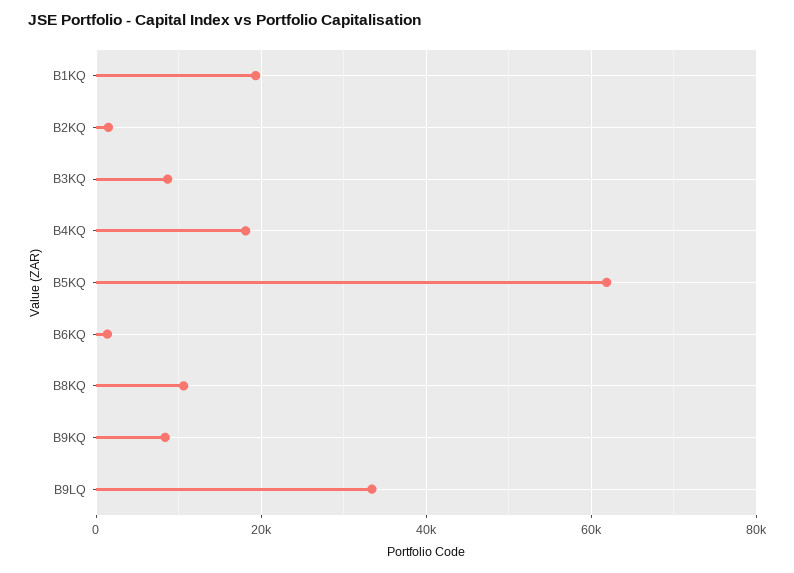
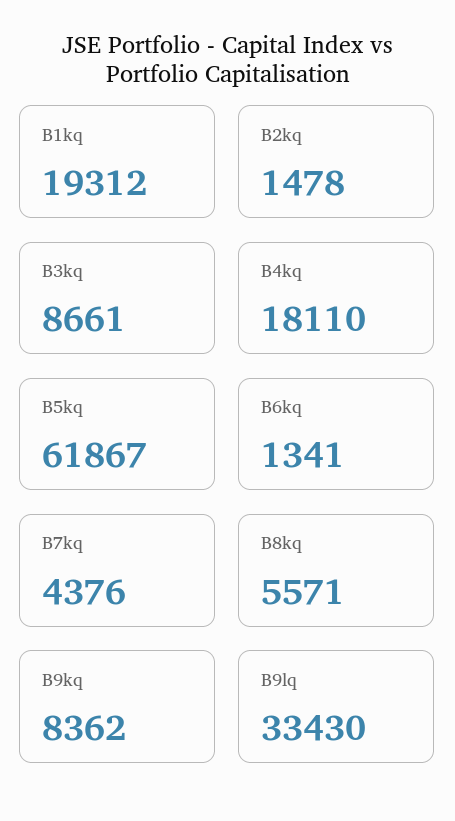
B8KQ: 10000 -> 5571
B7kq: none -> 4376

